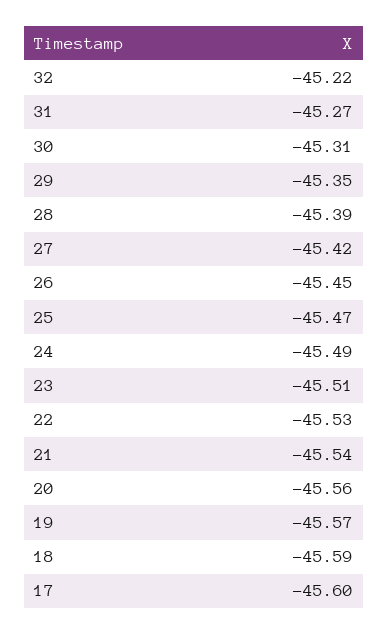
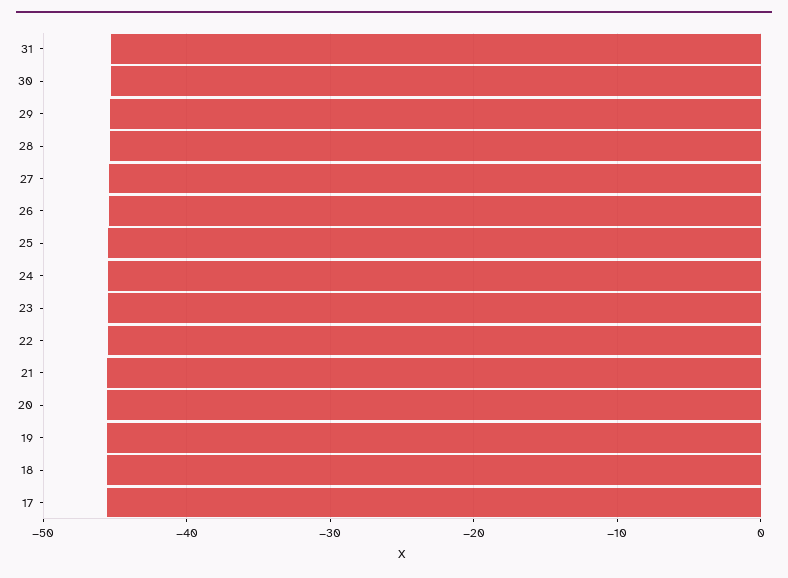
32: -45.22 -> none

